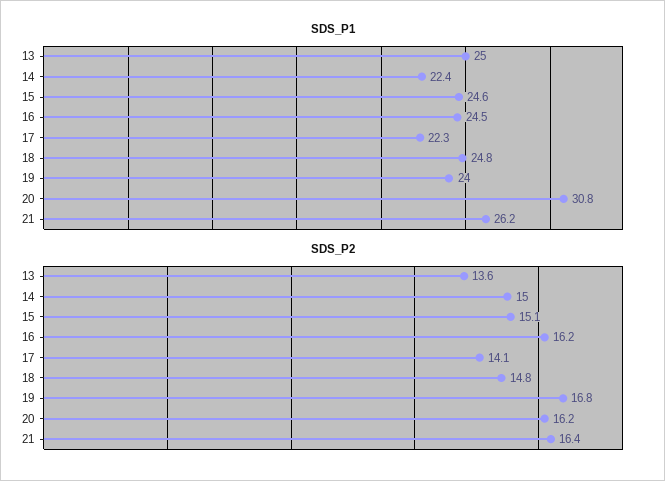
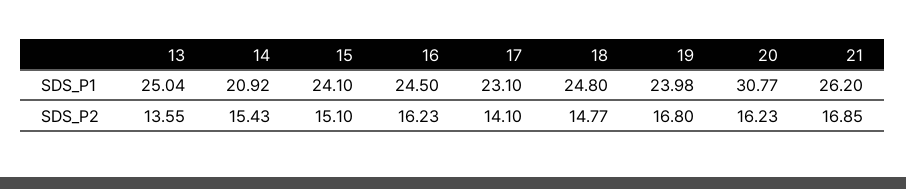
SDS_P1, 14: 22.4 -> 20.92
SDS_P1, 15: 24.6 -> 24.1
SDS_P1, 17: 22.3 -> 23.1
SDS_P2, 14: 15 -> 15.43
SDS_P2, 21: 16.4 -> 16.85

